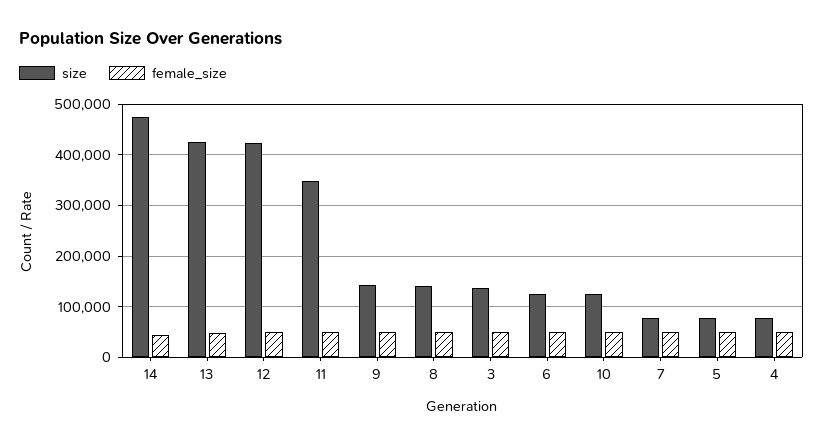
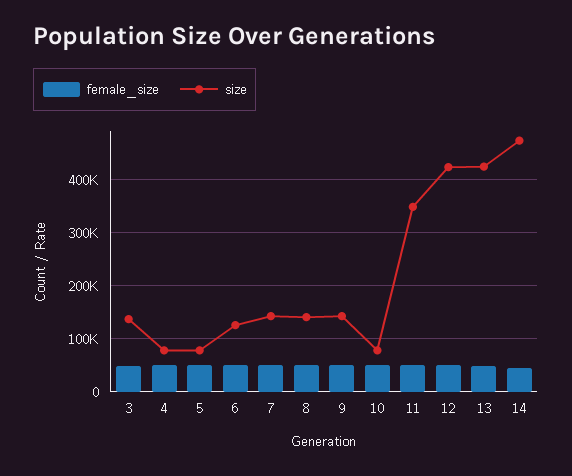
size, 10: 120000 -> 80000
size, 7: 80000 -> 140000

